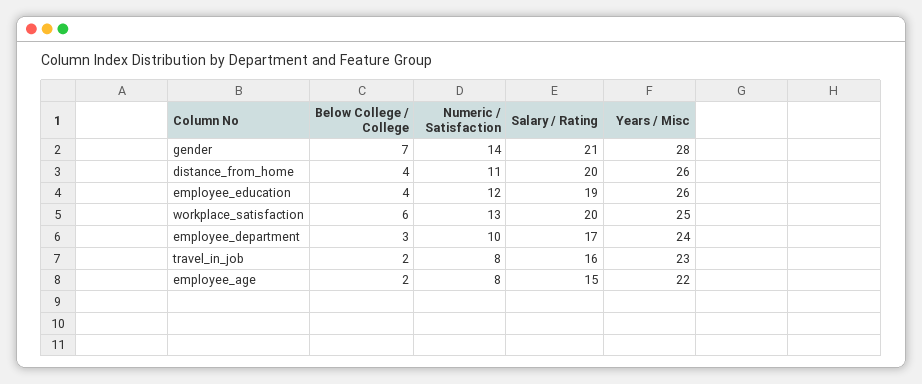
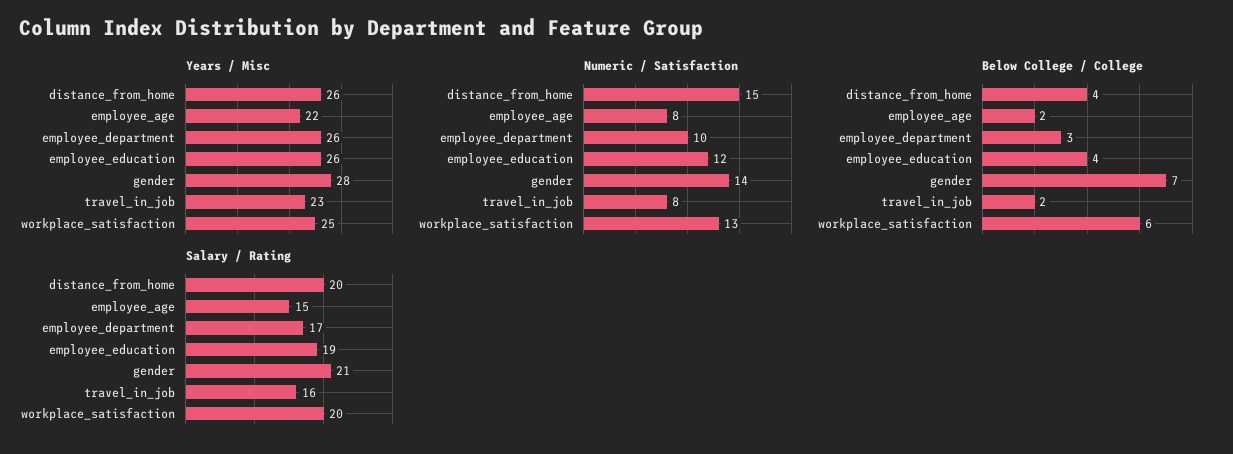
Numeric / Satisfaction, distance_from_home: 11 -> 15
Years / Misc, employee_department: 24 -> 26

